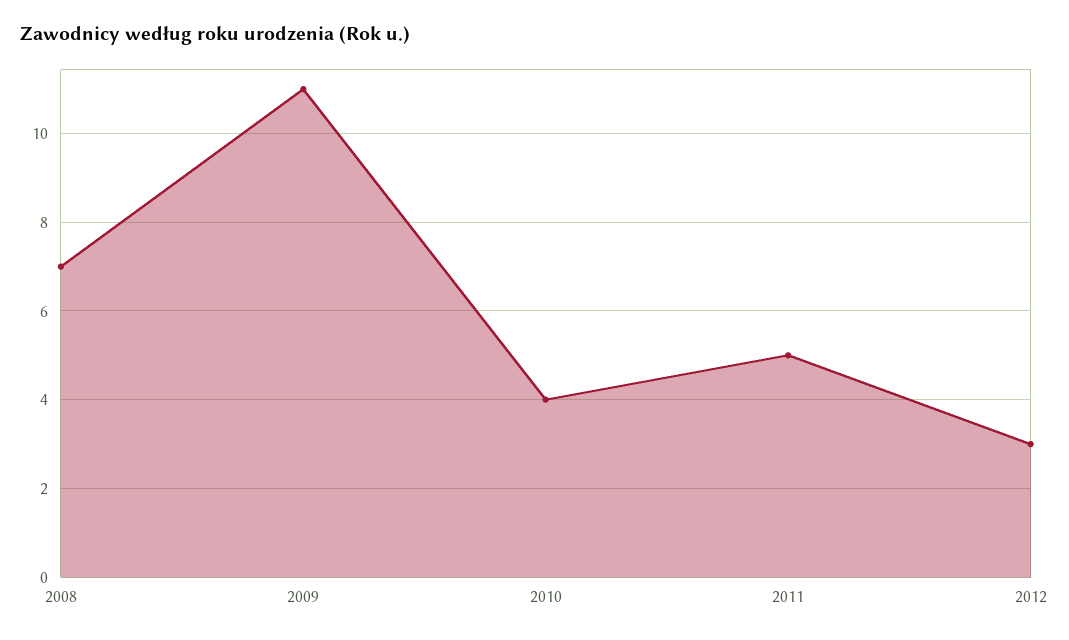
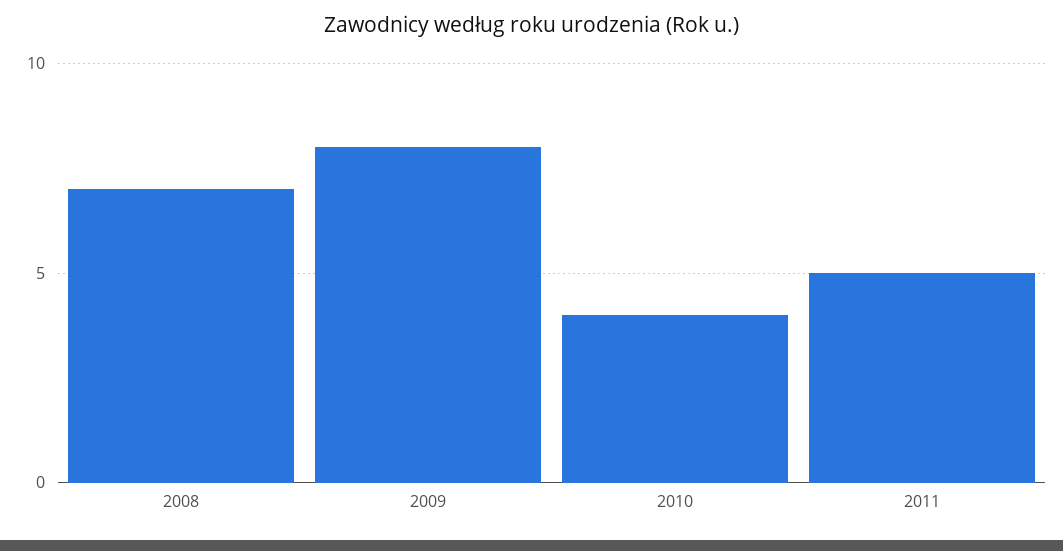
2009: 11 -> 8
2012: 3 -> none

